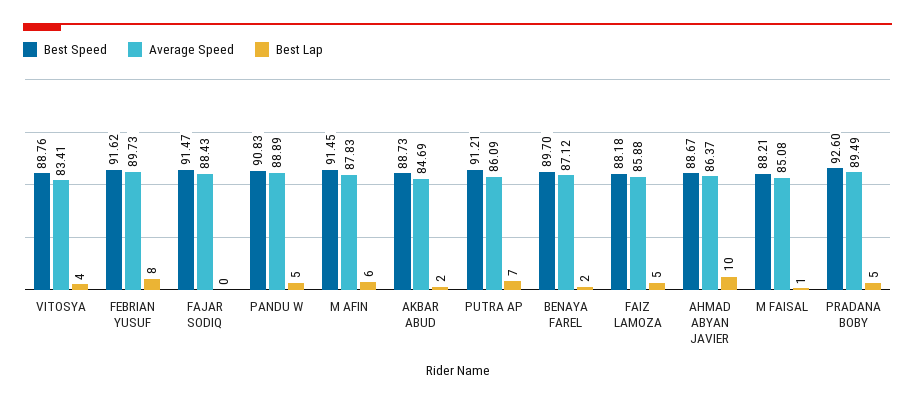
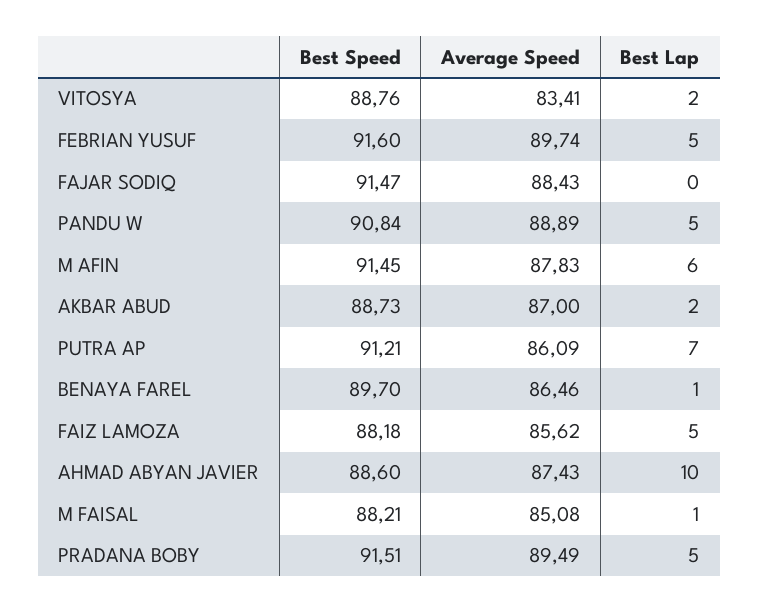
Best Lap, VITOSYA: 4 -> 2
Best Speed, FEBRIAN YUSUF: 91.62 -> 91.6
Average Speed, FEBRIAN YUSUF: 89.73 -> 89.74
Best Lap, FEBRIAN YUSUF: 8 -> 5
Best Speed, PANDU W: 90.83 -> 90.84
Average Speed, AKBAR ABUD: 84.69 -> 87
Average Speed, BENAYA FAREL: 87.12 -> 86.46
Best Lap, BENAYA FAREL: 2 -> 1
Average Speed, FAIZ LAMOZA: 85.88 -> 85.62
Best Speed, AHMAD ABYAN JAVIER: 88.67 -> 88.6
Average Speed, AHMAD ABYAN JAVIER: 86.37 -> 87.43
Best Speed, PRADANA BOBY: 92.6 -> 91.51

